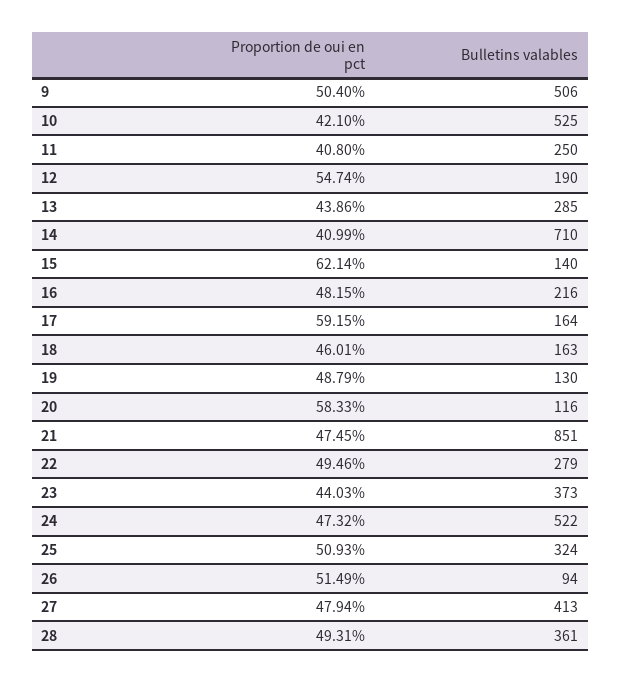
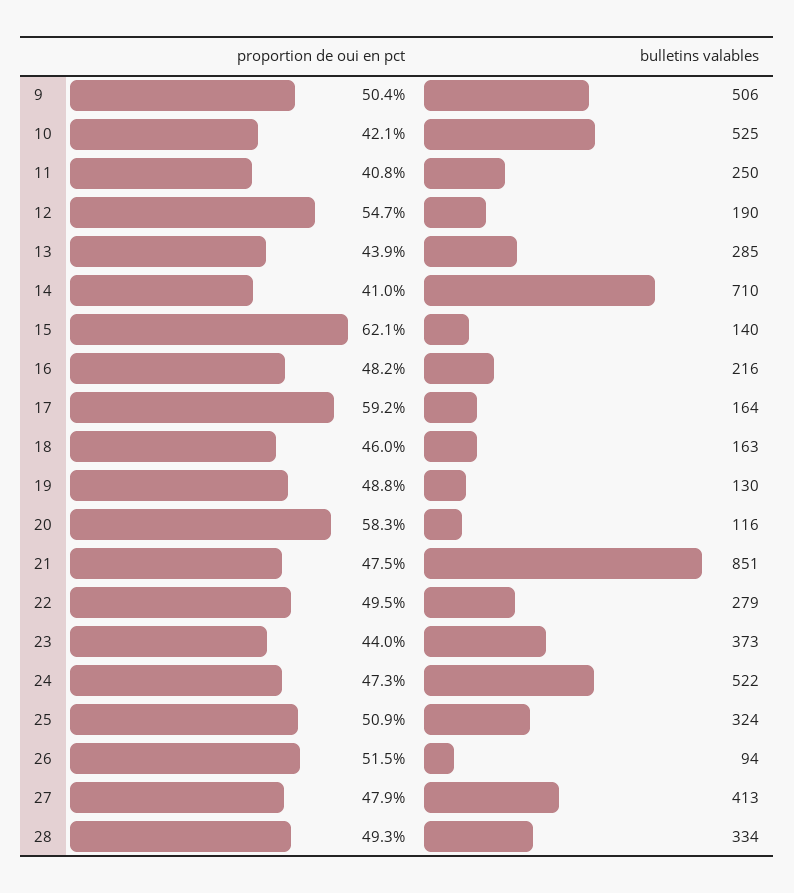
Bulletins valables, 28: 361 -> 334

